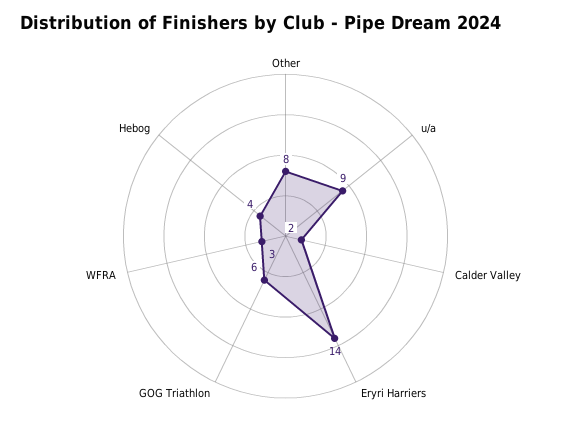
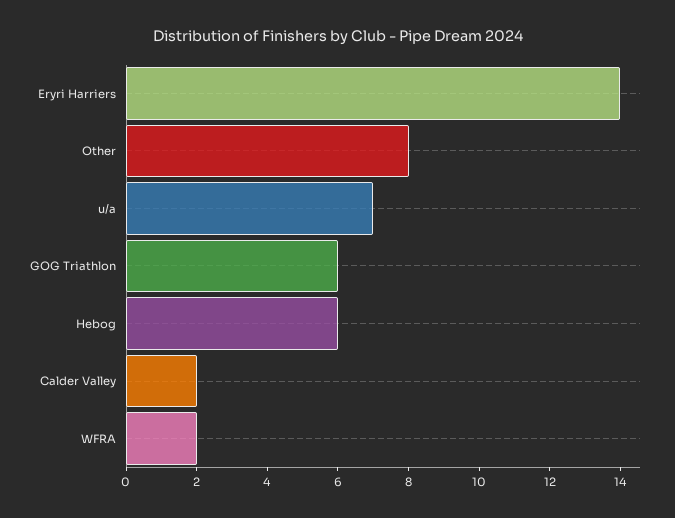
u/a: 9 -> 7
WFRA: 3 -> 2
Hebog: 4 -> 6

